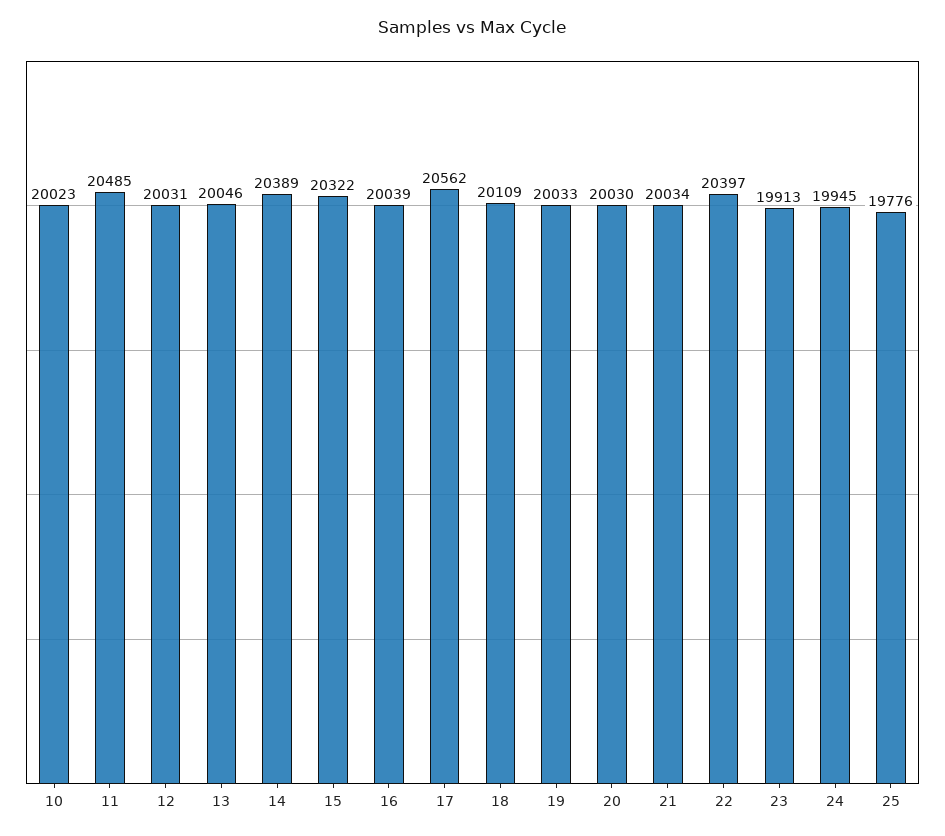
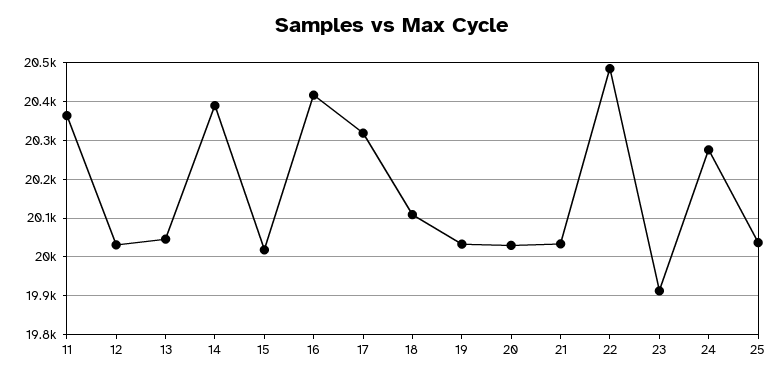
10: 20023 -> none
11: 20485 -> 20360
15: 20322 -> 20020
16: 20039 -> 20420
17: 20562 -> 20320
22: 20397 -> 20480
24: 19945 -> 20280
25: 19776 -> 20040

